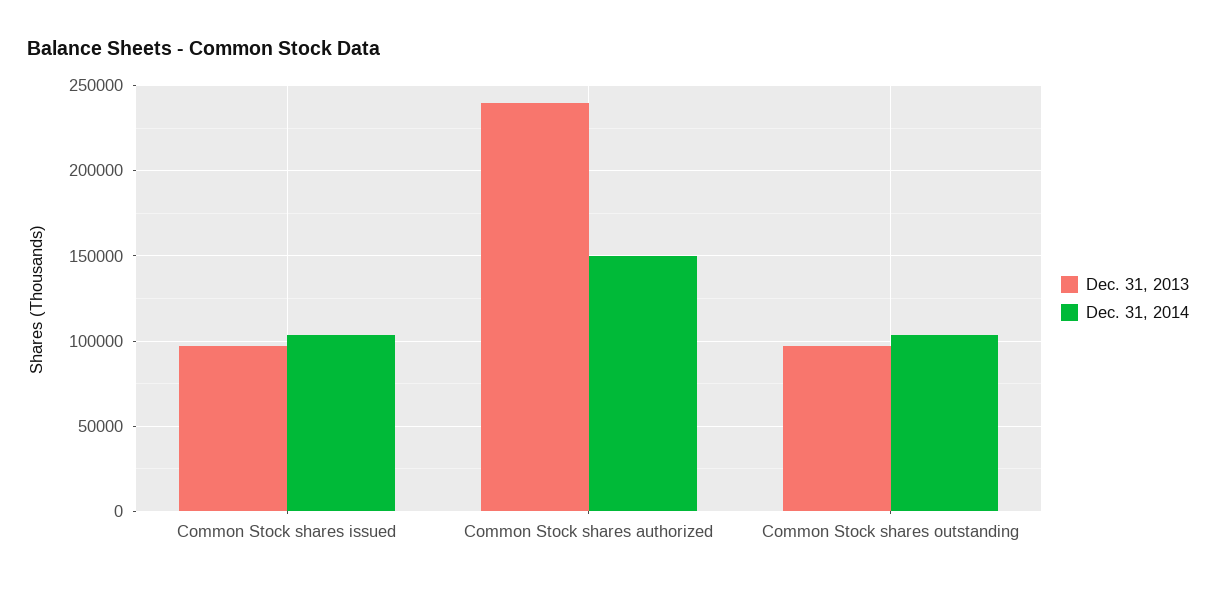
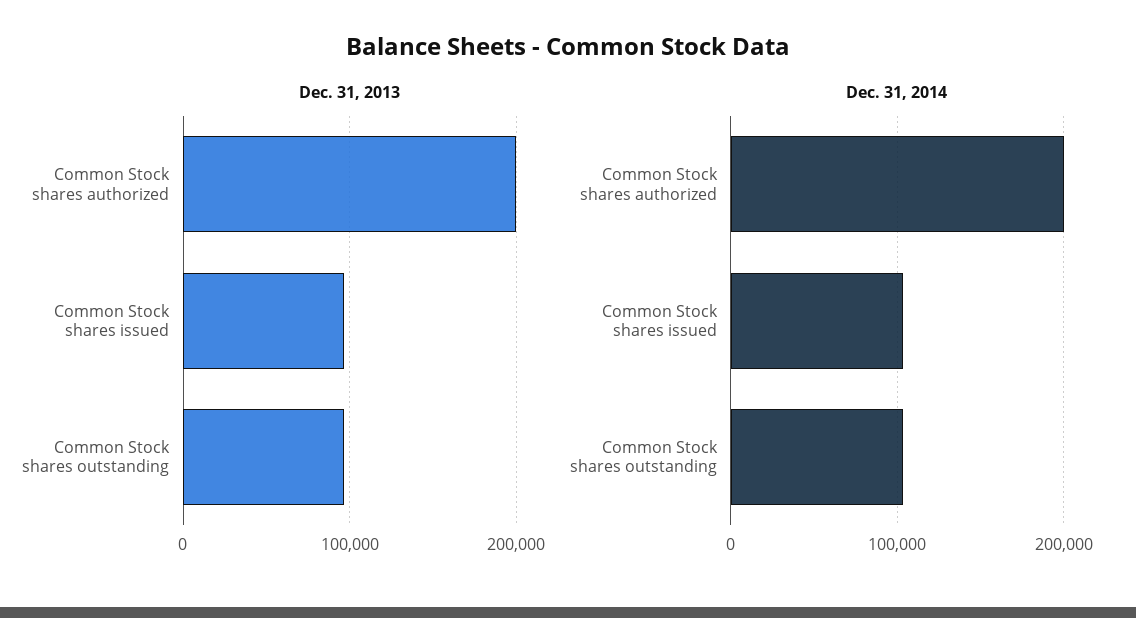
Dec. 31, 2013, Common Stock shares authorized: 240000 -> 200000
Dec. 31, 2014, Common Stock shares authorized: 150000 -> 200000

